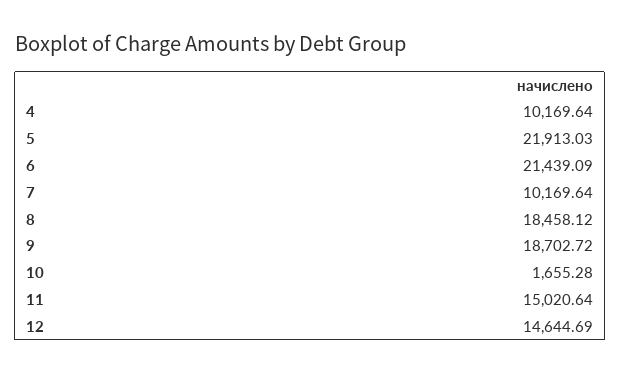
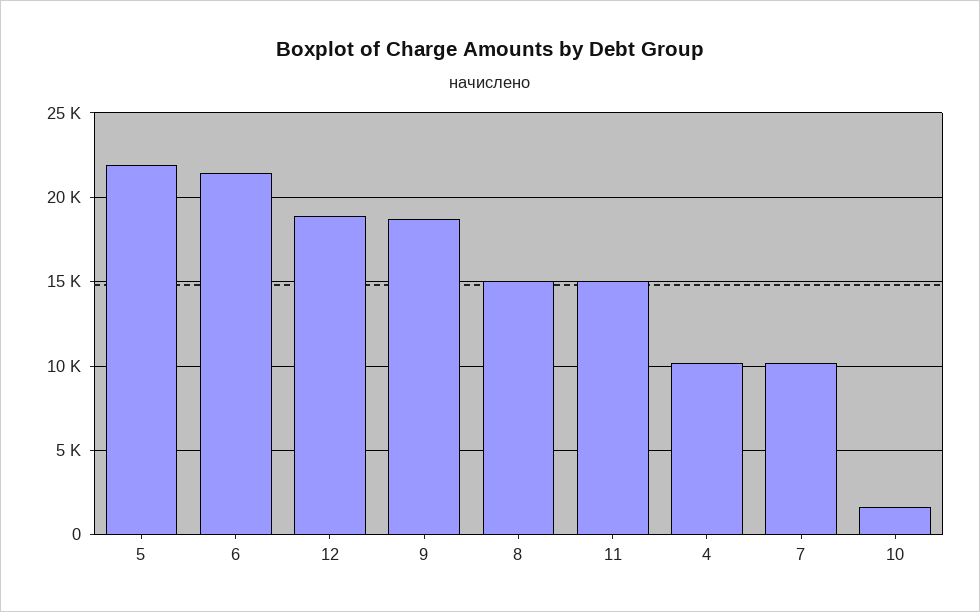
8: 18458.12 -> 15000
12: 14644.69 -> 19000

